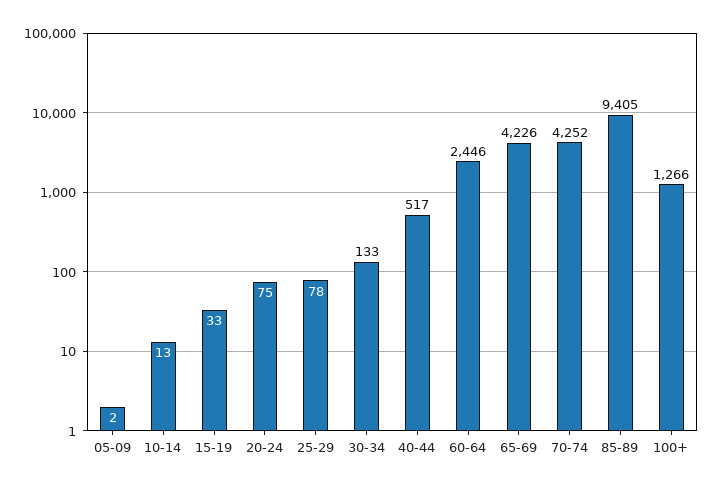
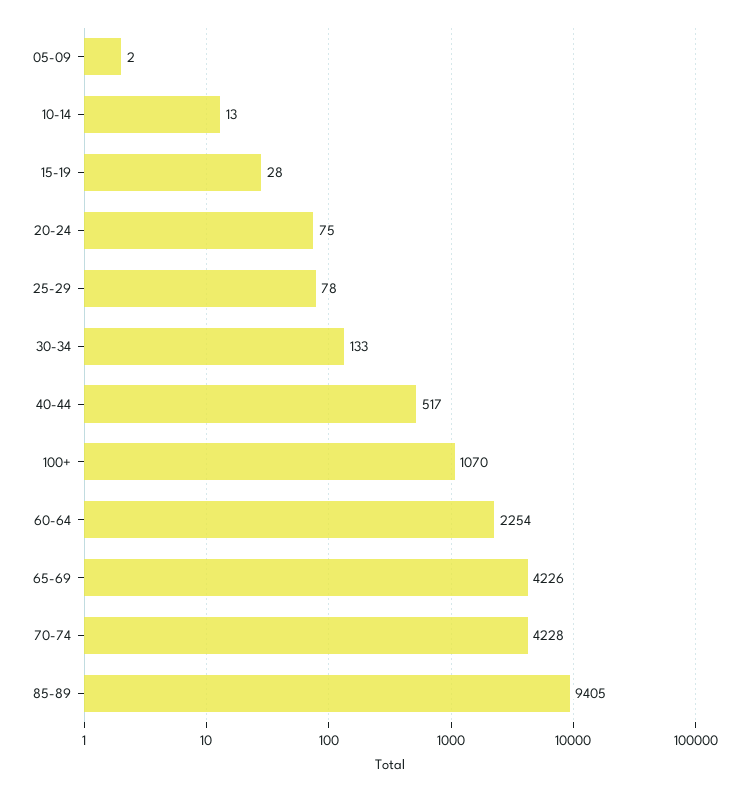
15-19: 33 -> 28
60-64: 2446 -> 2254
70-74: 4252 -> 4228
100+: 1266 -> 1070

